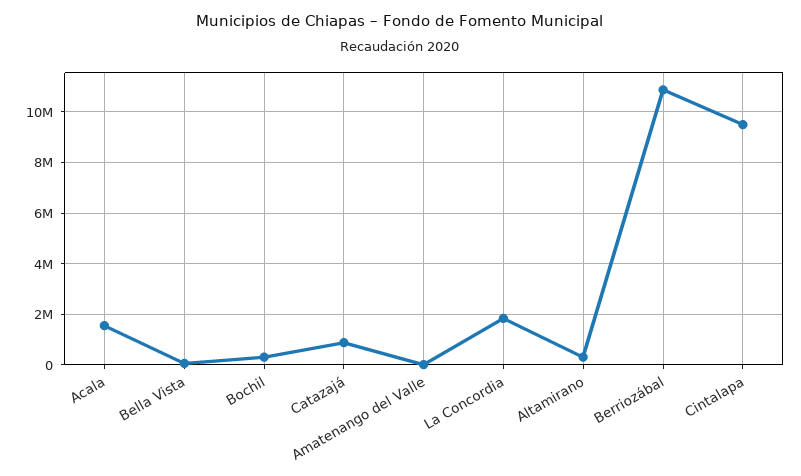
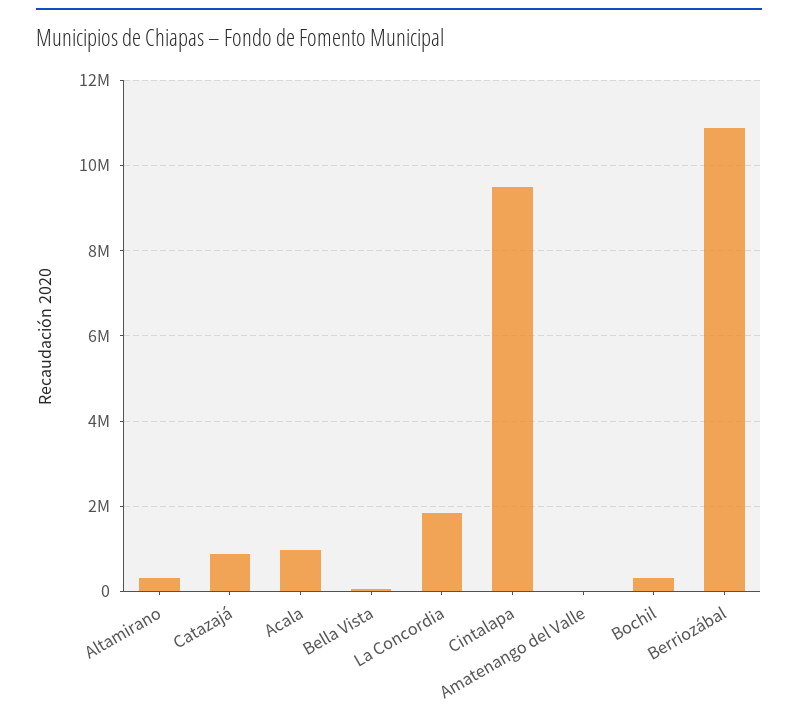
Acala: 1500000 -> 1000000

